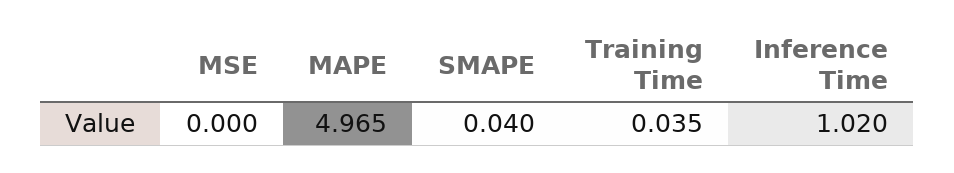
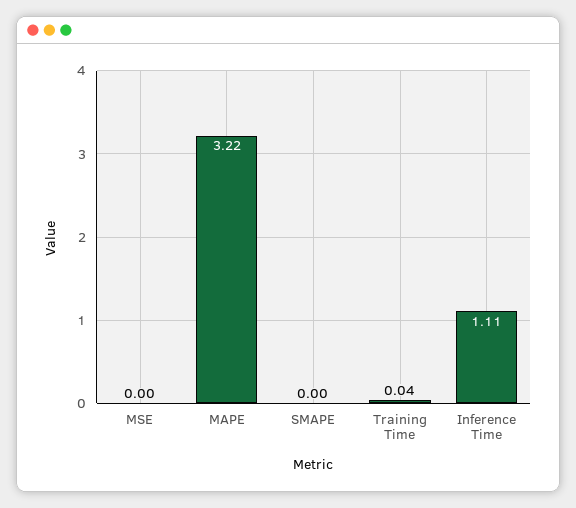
MAPE: 4.965 -> 3.22
SMAPE: 0.04 -> 0
Inference Time: 1.02 -> 1.11

